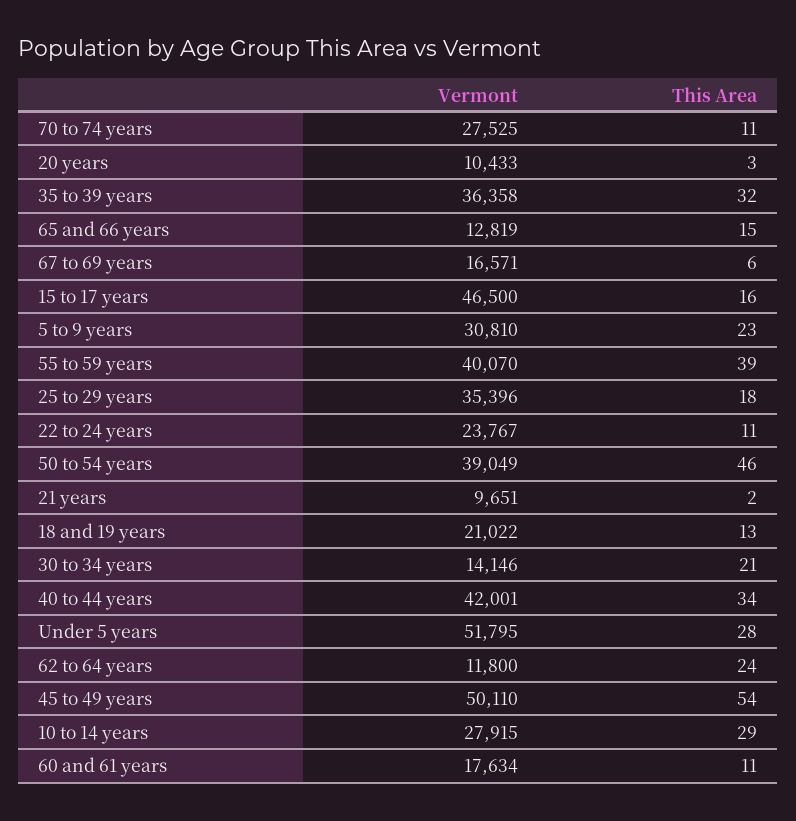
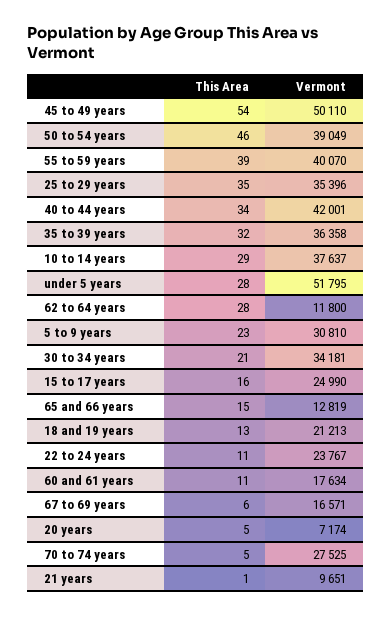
This Area, 70 to 74 years: 11 -> 5
Vermont, 20 years: 10433 -> 7174
This Area, 20 years: 3 -> 5
Vermont, 15 to 17 years: 46500 -> 24990
This Area, 25 to 29 years: 18 -> 35
This Area, 21 years: 2 -> 1
Vermont, 18 and 19 years: 21022 -> 21213
Vermont, 30 to 34 years: 14146 -> 34181
This Area, 62 to 64 years: 24 -> 28
Vermont, 10 to 14 years: 27915 -> 37637

